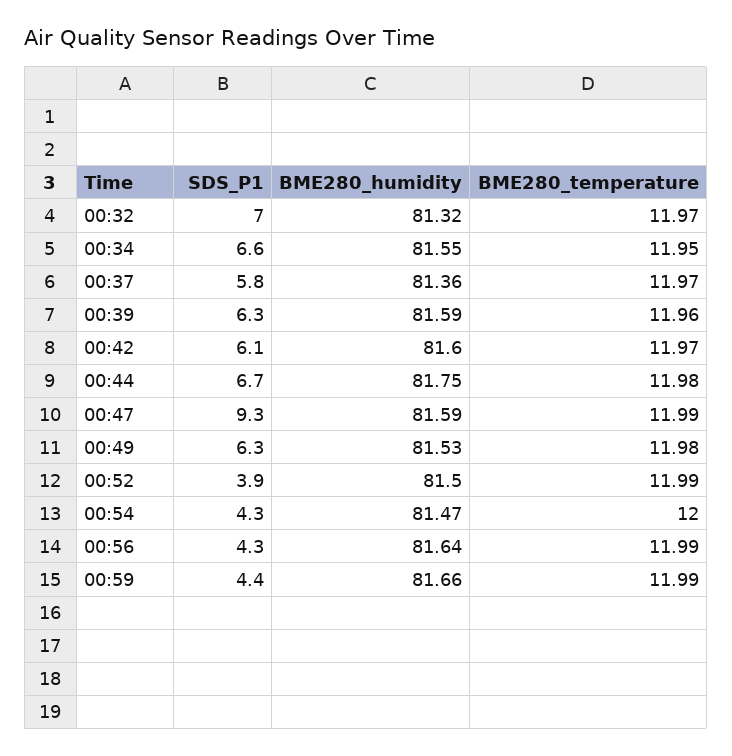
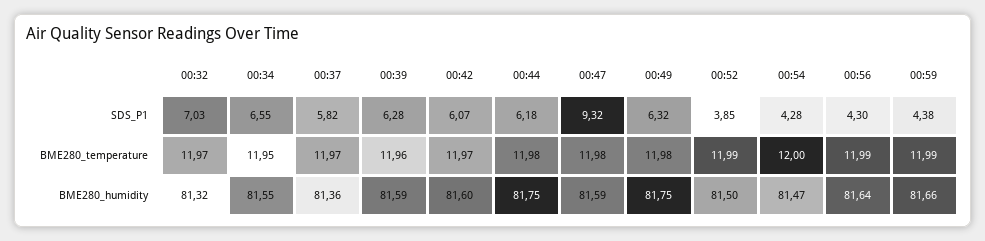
SDS_P1, 00:44: 6.7 -> 6.18
BME280_temperature, 00:47: 11.99 -> 11.98
BME280_humidity, 00:49: 81.53 -> 81.75

